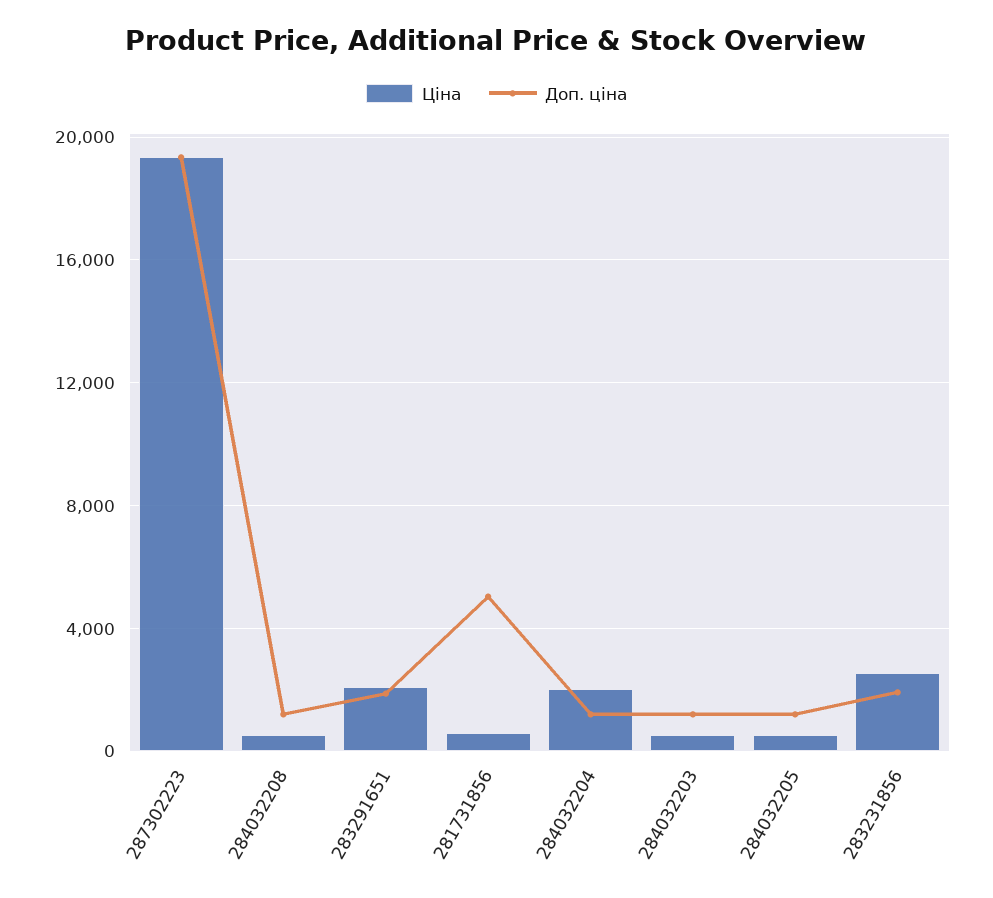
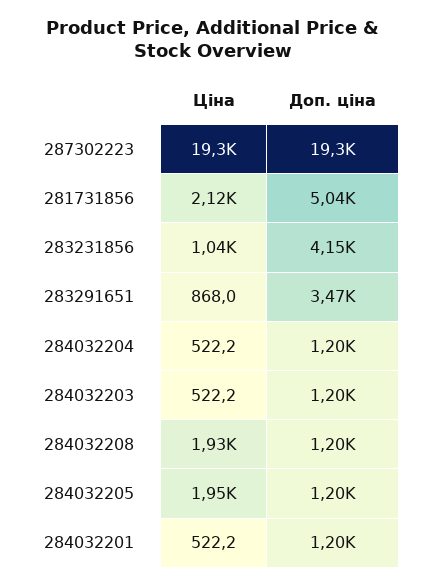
Ціна, 284032208: 500 -> 1930
Ціна, 283291651: 2000 -> 868
Доп. ціна, 283291651: 2000 -> 3470
Ціна, 281731856: 500 -> 2120
Ціна, 284032204: 2000 -> 522.2
Ціна, 284032205: 500 -> 1950
Ціна, 283231856: 2500 -> 1040
Доп. ціна, 283231856: 2000 -> 4150
Ціна, 284032201: none -> 522.2
Доп. ціна, 284032201: none -> 1200

